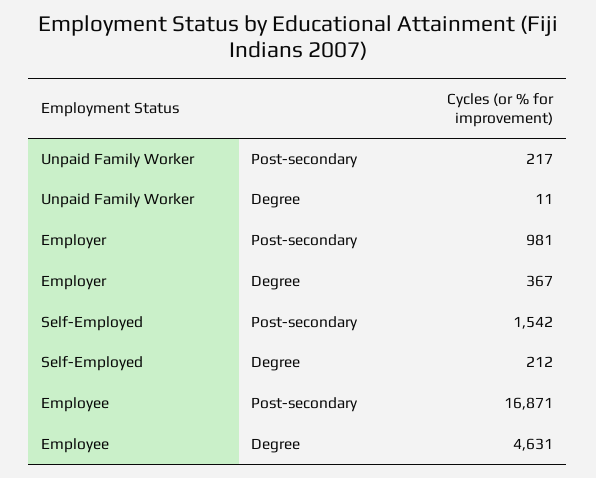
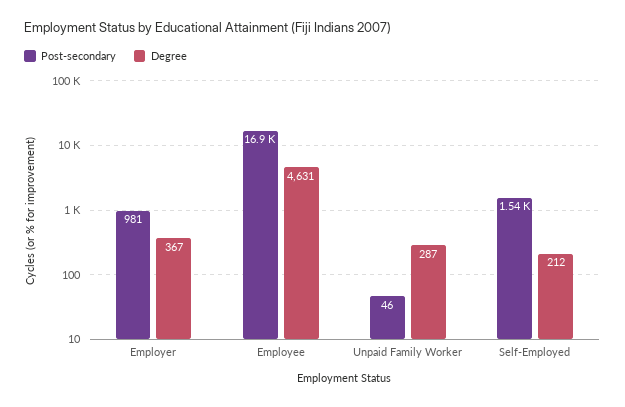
Post-secondary, Unpaid Family Worker: 217 -> 46
Degree, Unpaid Family Worker: 11 -> 287

